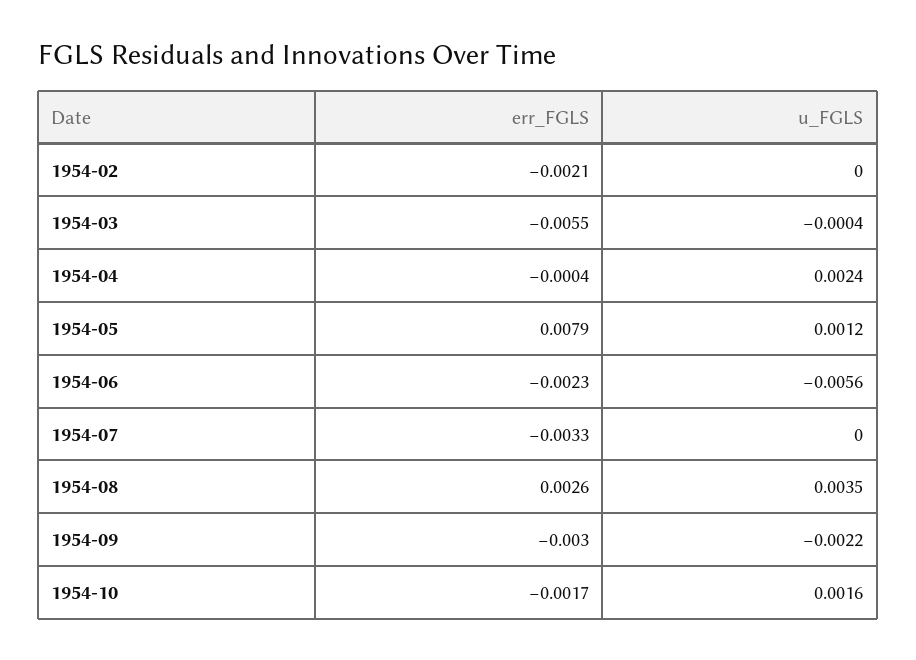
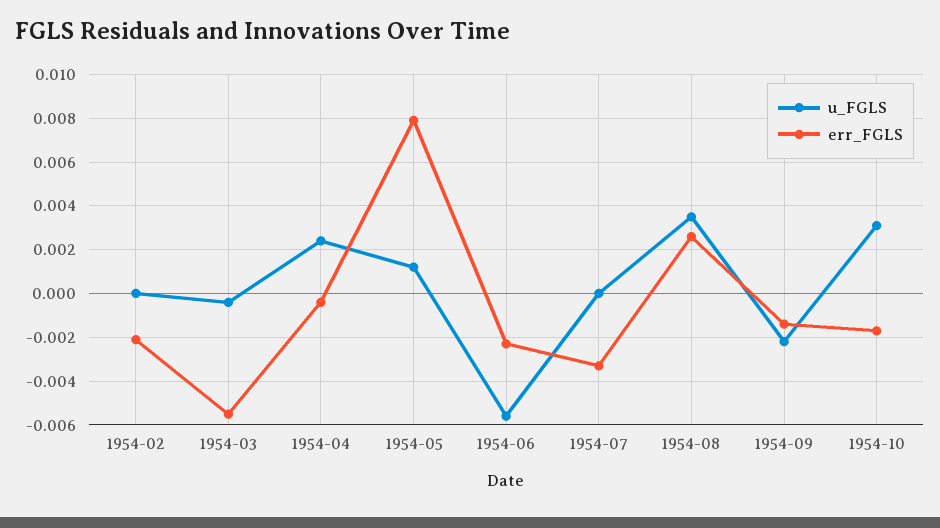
err_FGLS, 1954-09: -0.003 -> -0.0015
u_FGLS, 1954-10: 0.0016 -> 0.003

